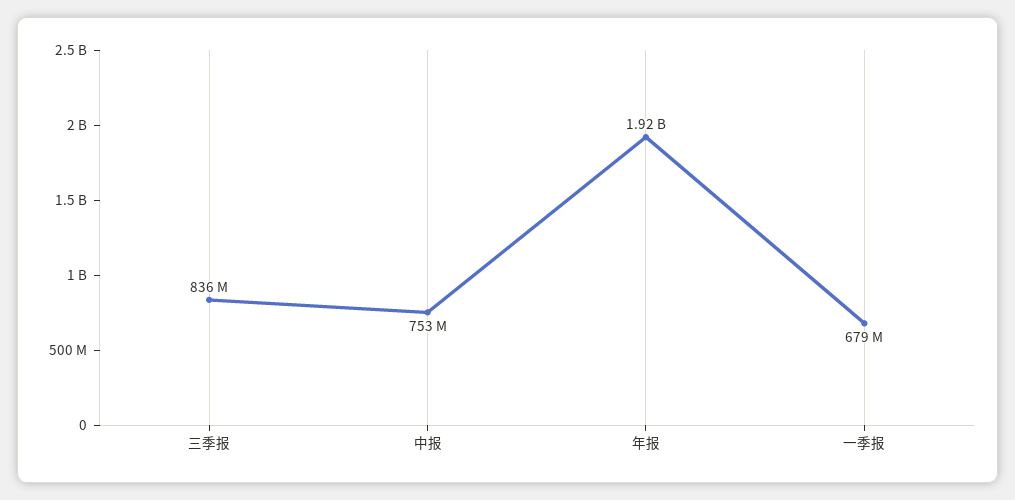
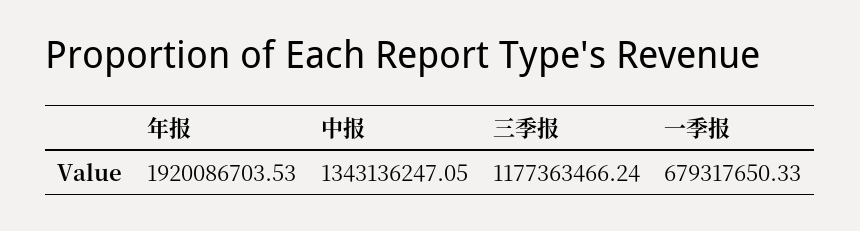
三季报: 836000000 -> 1177363466.24
中报: 753000000 -> 1343136247.05

